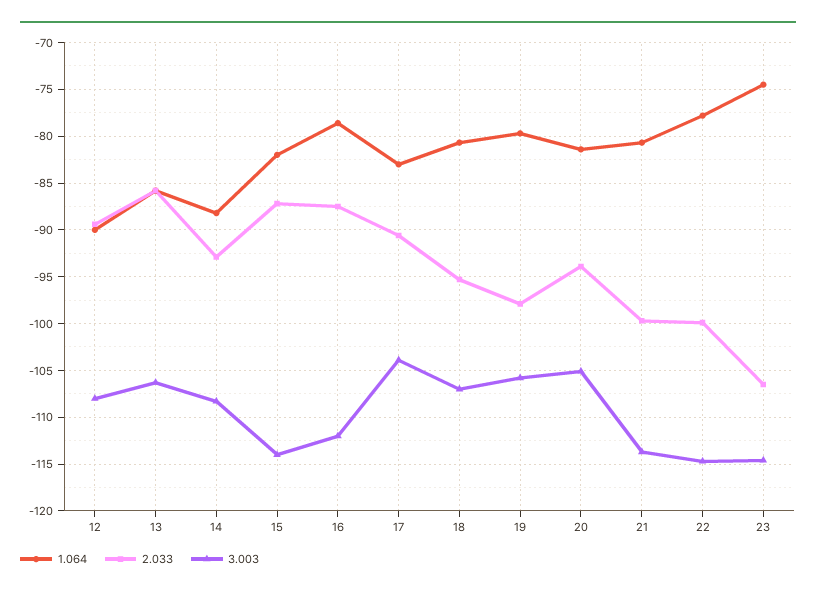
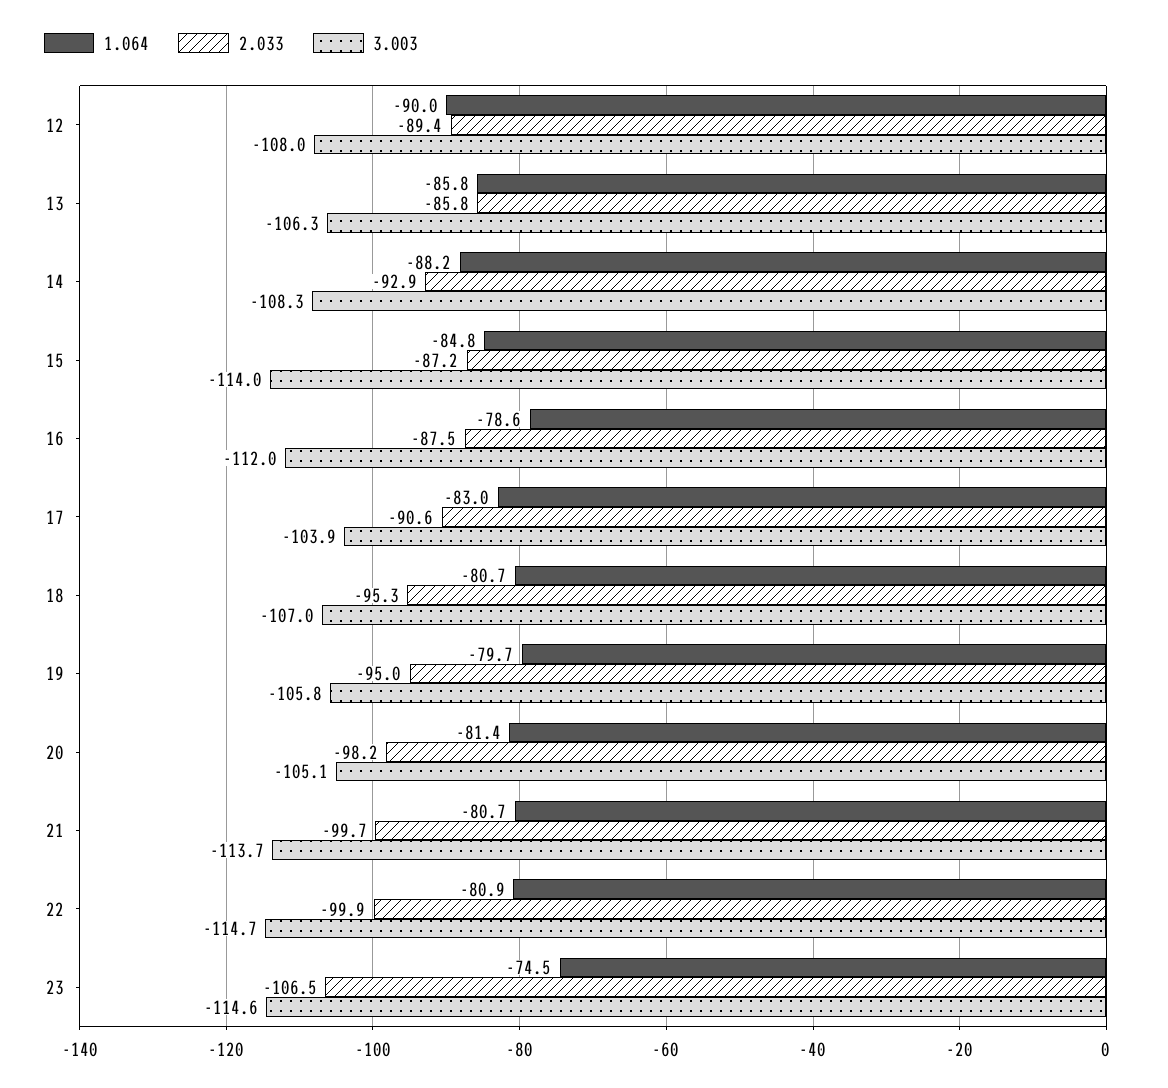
1.064, 15: -82 -> -84.8
2.033, 19: -98 -> -95
2.033, 20: -94 -> -98.2
1.064, 22: -78 -> -80.9

